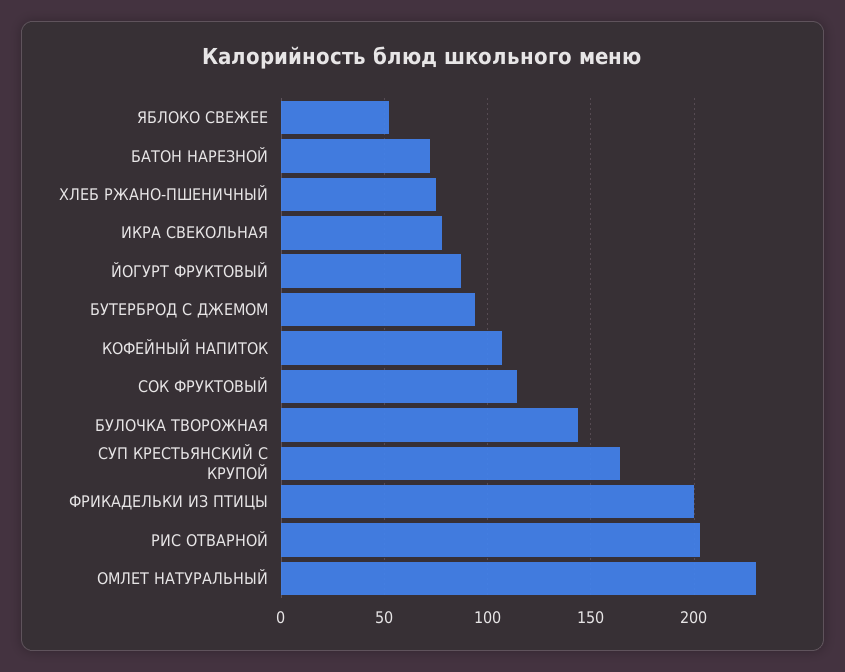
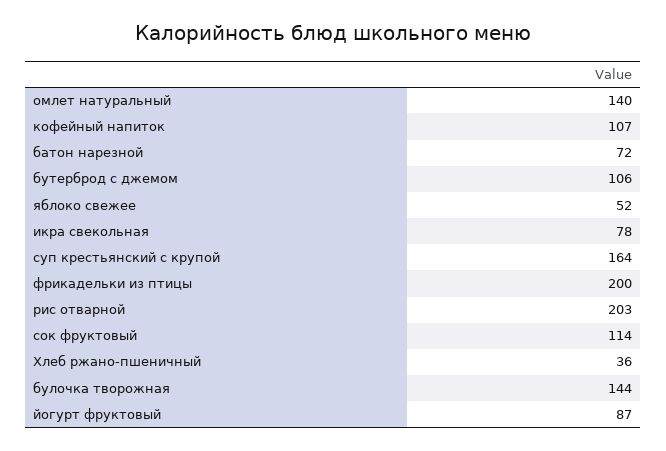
ХЛЕБ РЖАНО-ПШЕНИЧНЫЙ: 75 -> 36
БУТЕРБРОД С ДЖЕМОМ: 95 -> 106
ОМЛЕТ НАТУРАЛЬНЫЙ: 230 -> 140

